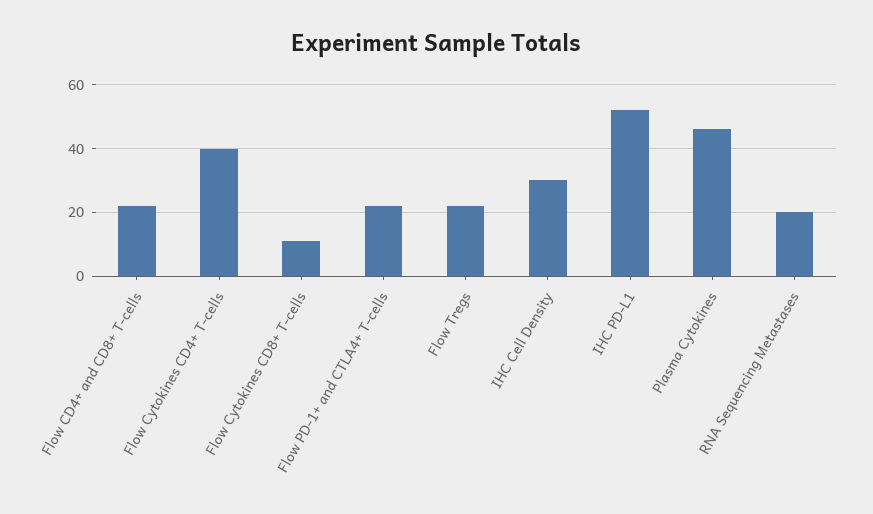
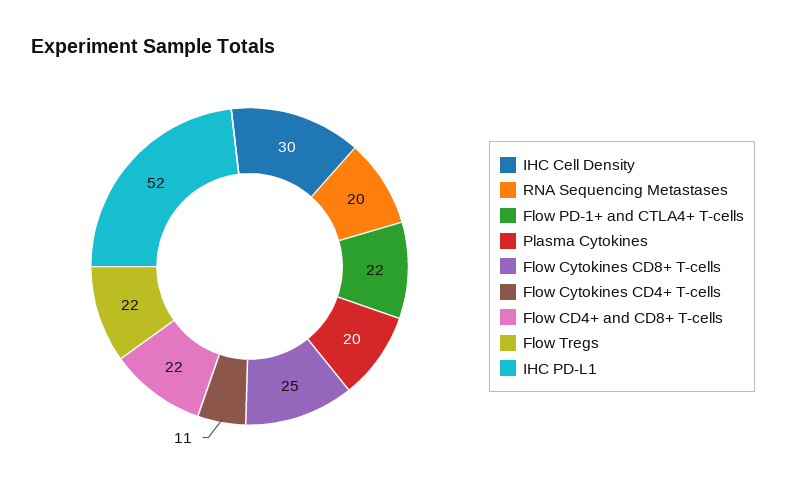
Flow Cytokines CD4+ T-cells: 40 -> 11
Flow Cytokines CD8+ T-cells: 10 -> 25
Plasma Cytokines: 45 -> 20

